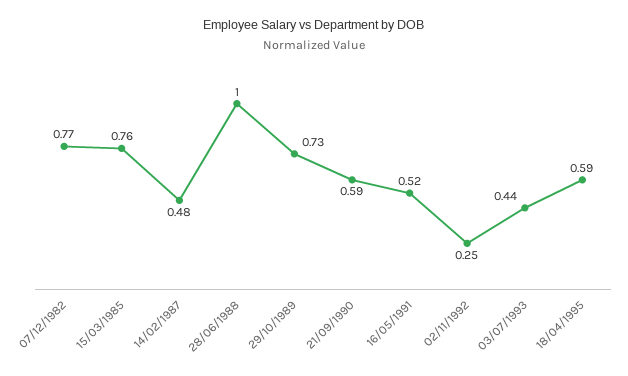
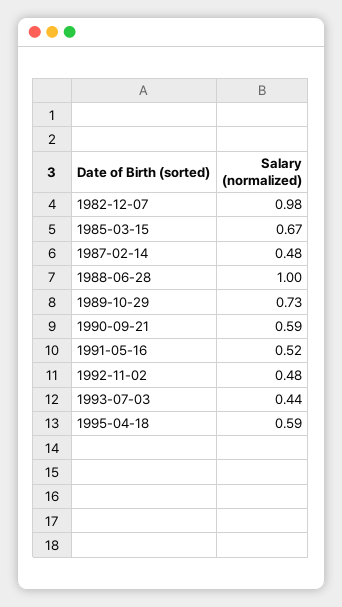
07/12/1982: 0.77 -> 0.98
15/03/1985: 0.76 -> 0.67
02/11/1992: 0.25 -> 0.48

